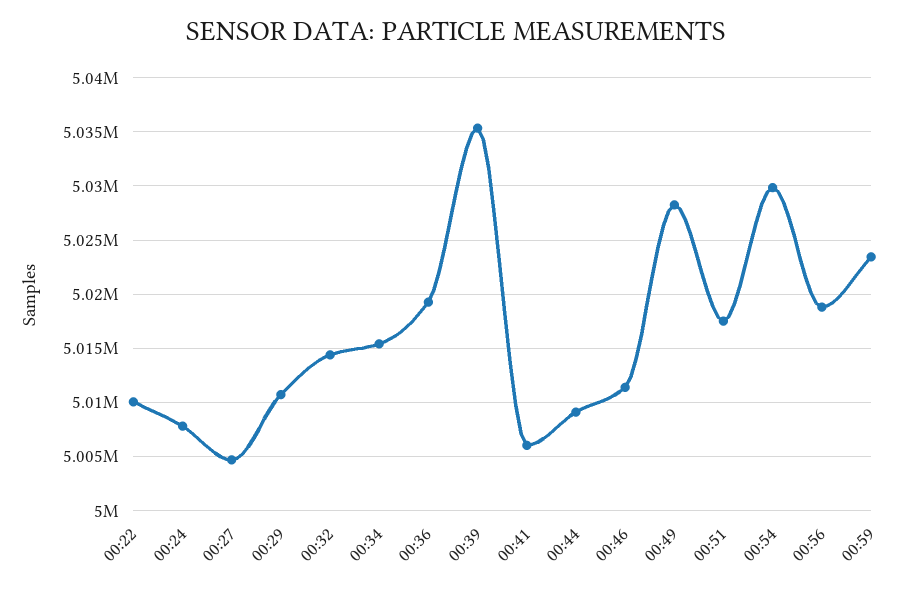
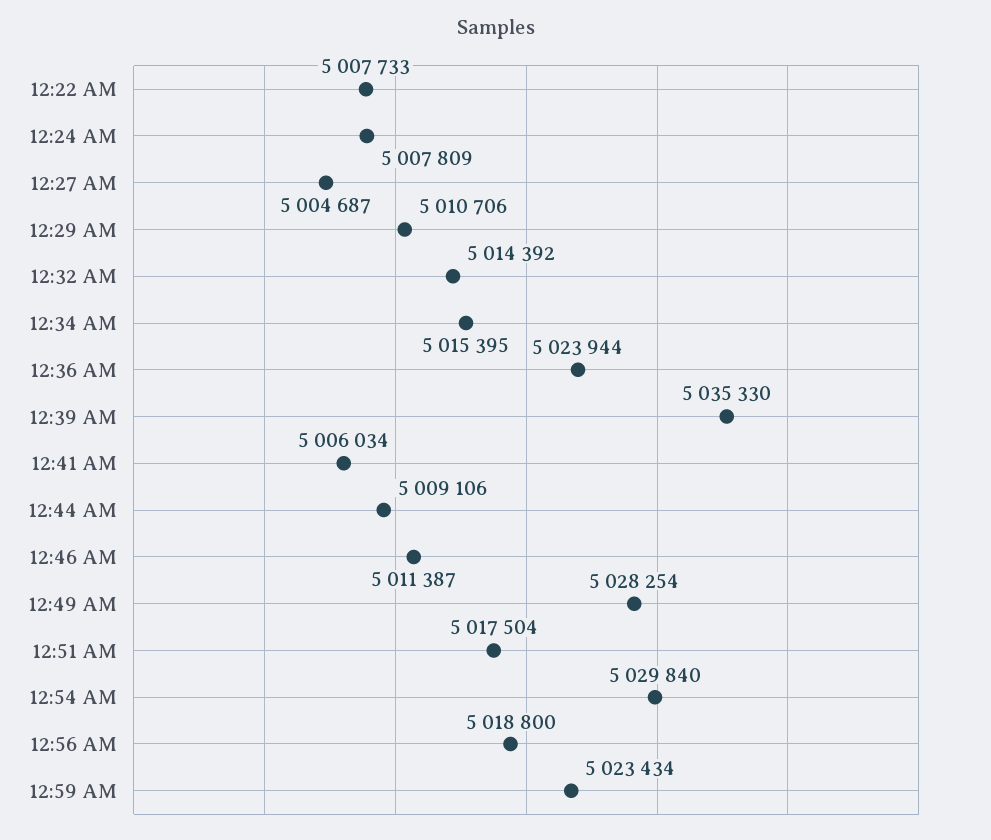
00:22: 5010000 -> 5007733
00:36: 5019000 -> 5023944

